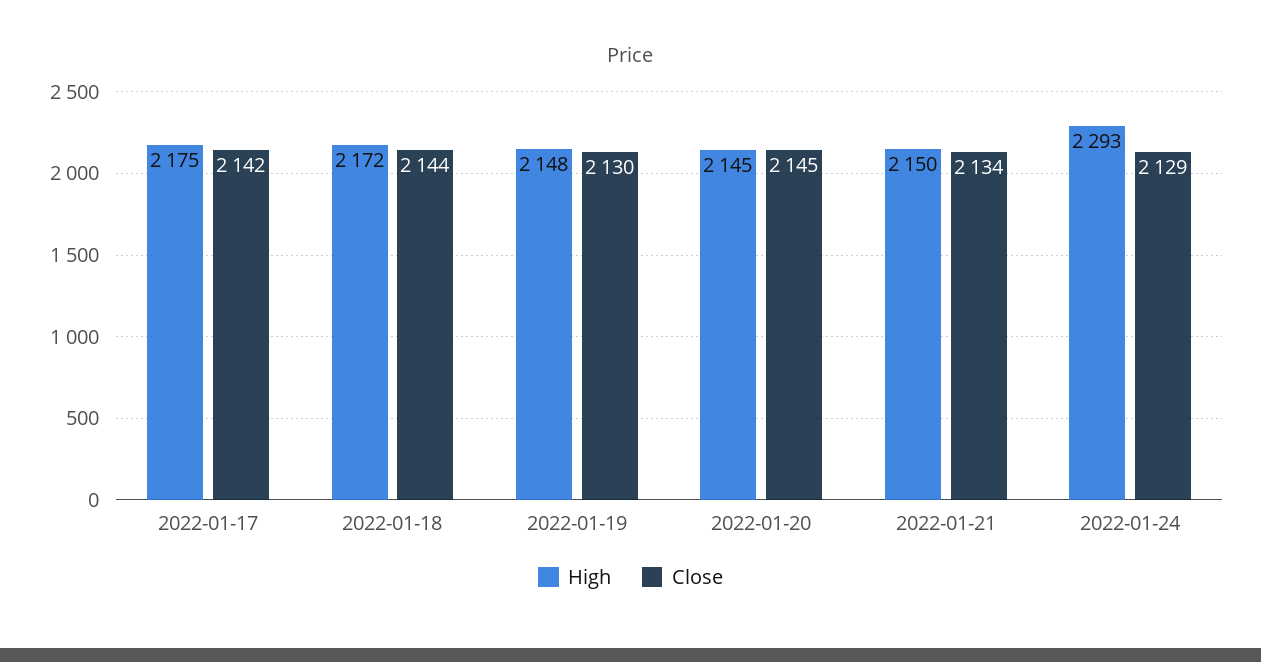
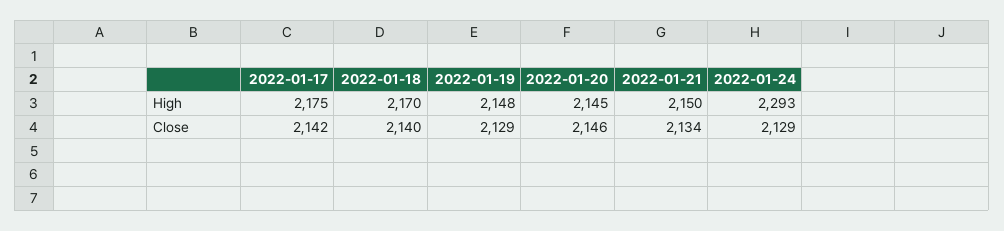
High, 2022-01-18: 2172 -> 2170
Close, 2022-01-18: 2144 -> 2140
Close, 2022-01-19: 2130 -> 2129
Close, 2022-01-20: 2145 -> 2146

